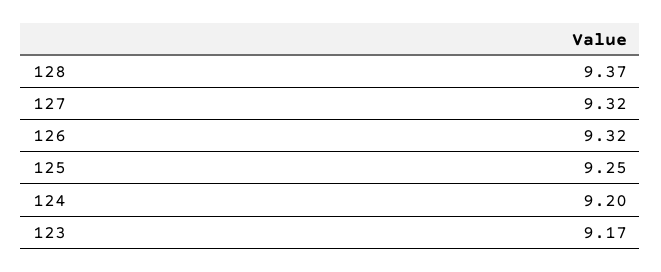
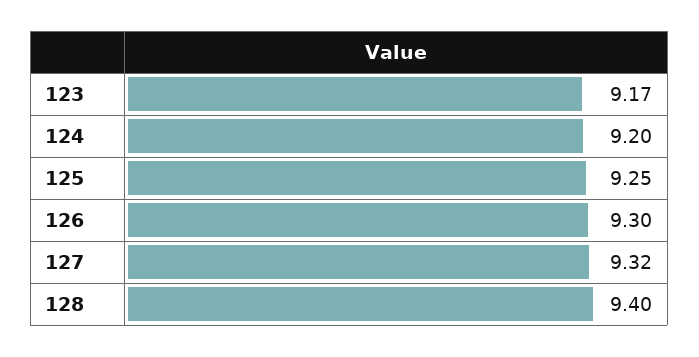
128: 9.37 -> 9.4
126: 9.32 -> 9.3

